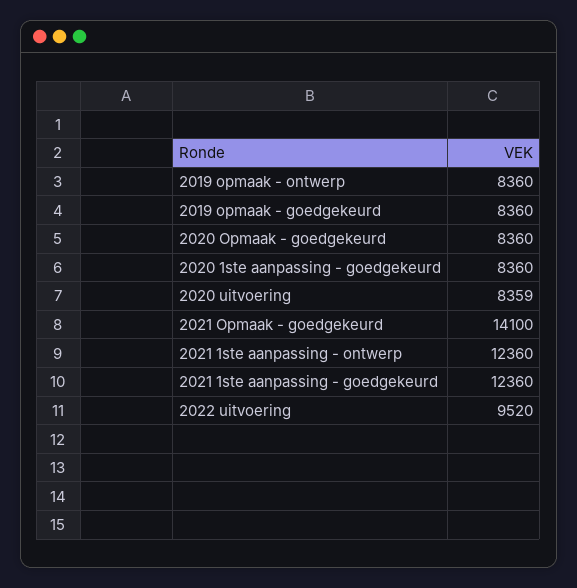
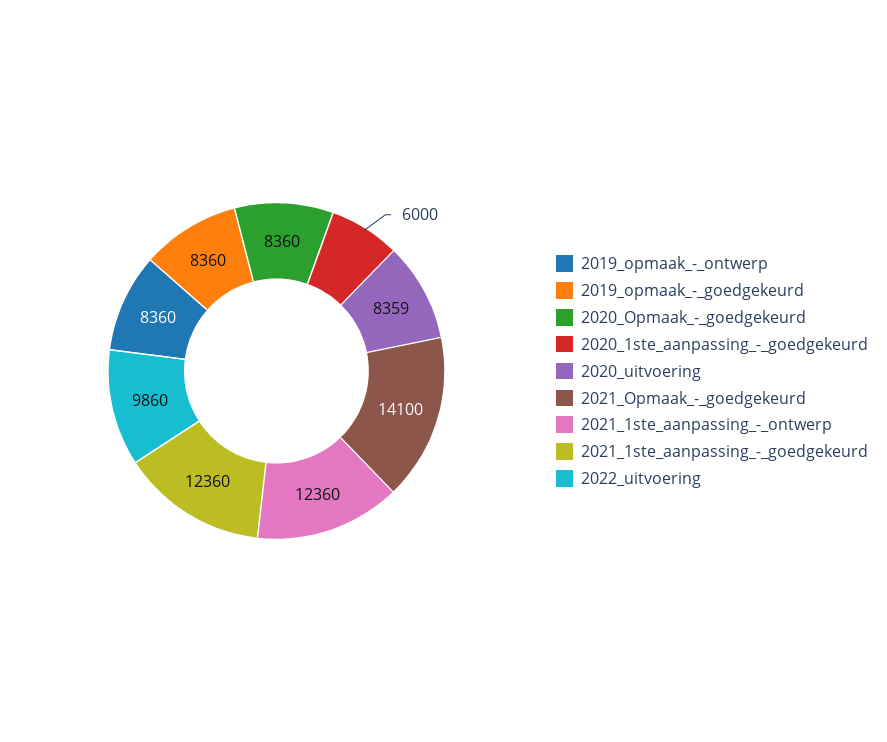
2020 1ste aanpassing - goedgekeurd: 8360 -> 6000
2022 uitvoering: 9520 -> 9860

